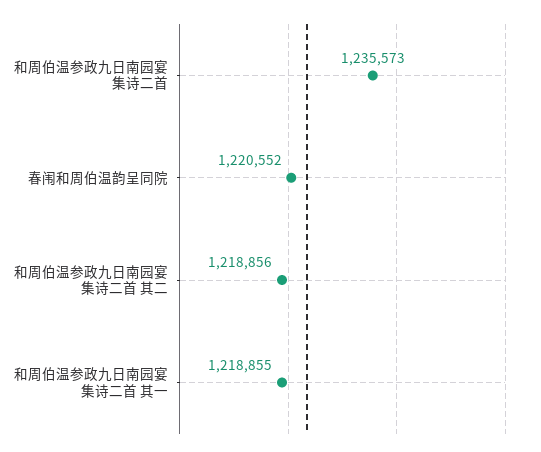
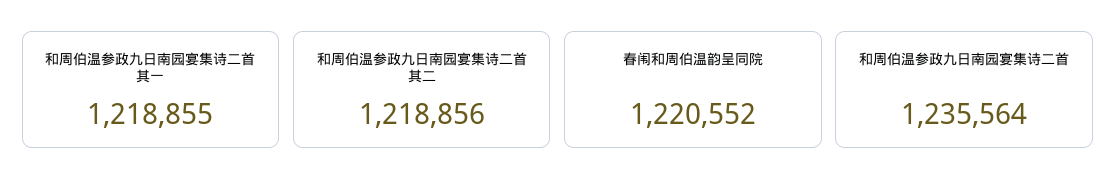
和周伯温参政九日南园宴集诗二首: 1235573 -> 1235564

